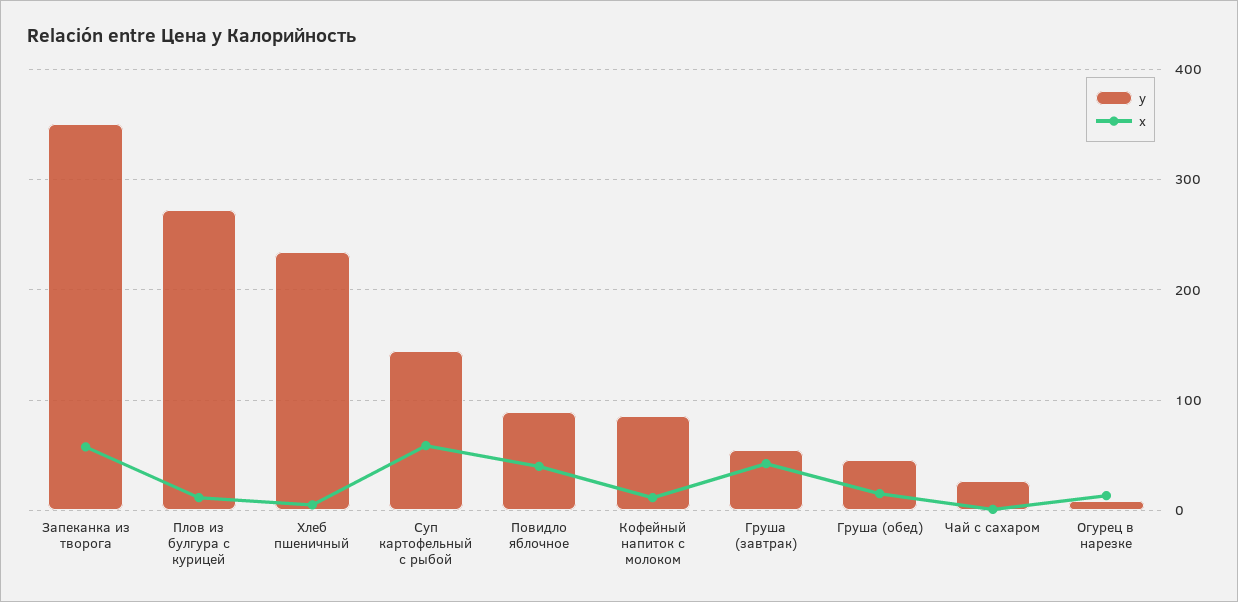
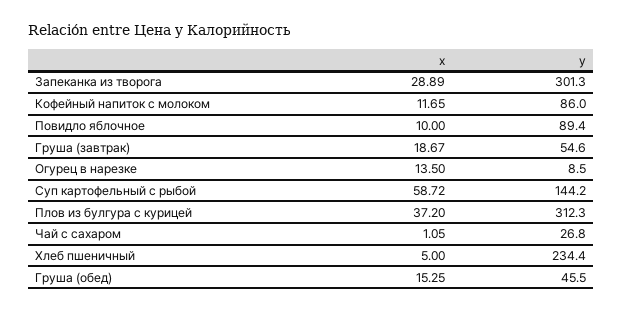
y, Запеканка из творога: 350 -> 301.3
x, Запеканка из творога: 60 -> 28.89
y, Плов из булгура с курицей: 270 -> 312.3
x, Плов из булгура с курицей: 10 -> 37.2
x, Повидло яблочное: 40 -> 10
x, Груша (завтрак): 40 -> 18.67

